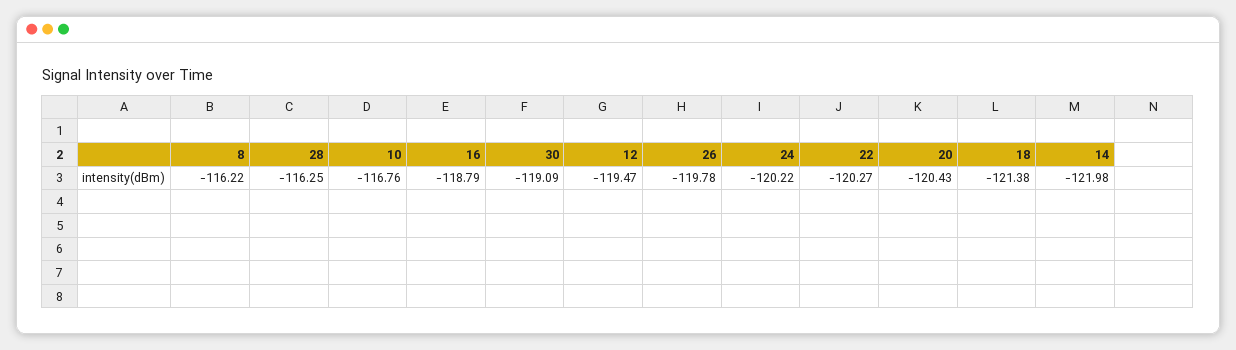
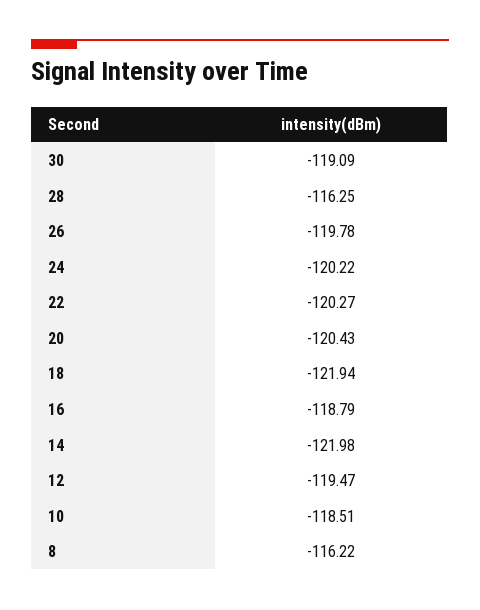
10: -116.76 -> -118.51
18: -121.38 -> -121.94

